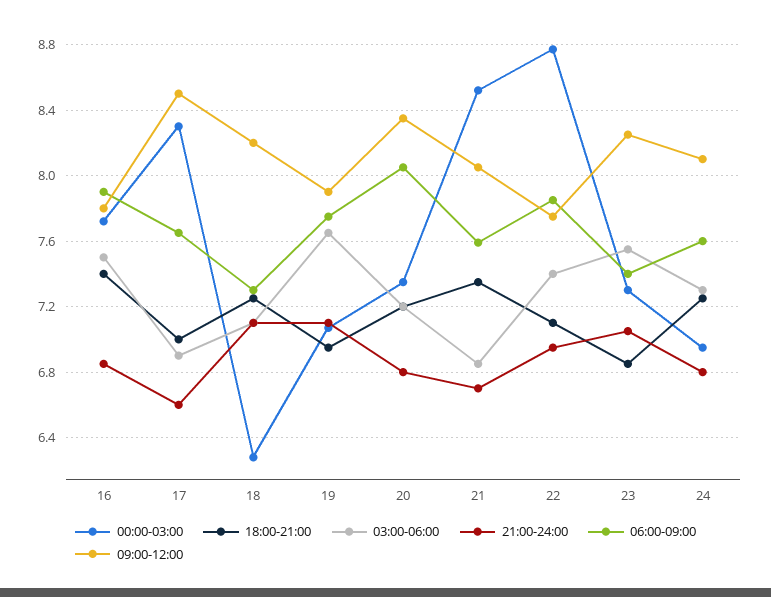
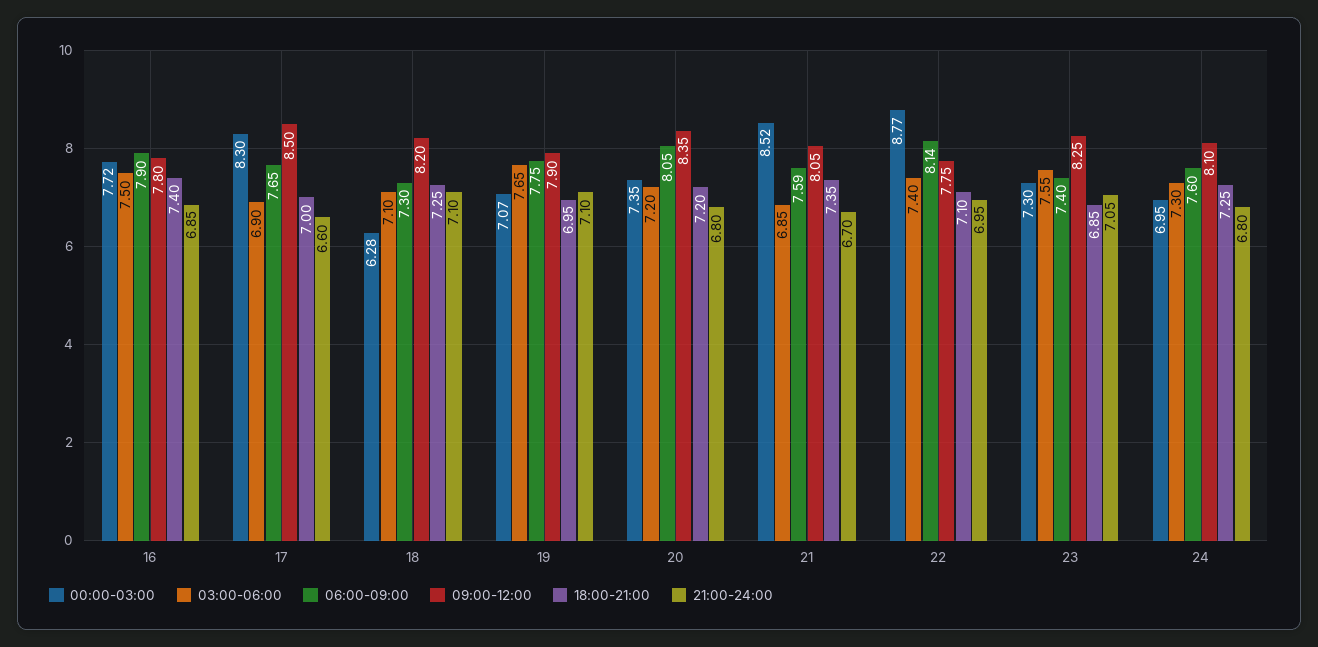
06:00-09:00, 22: 7.85 -> 8.14

